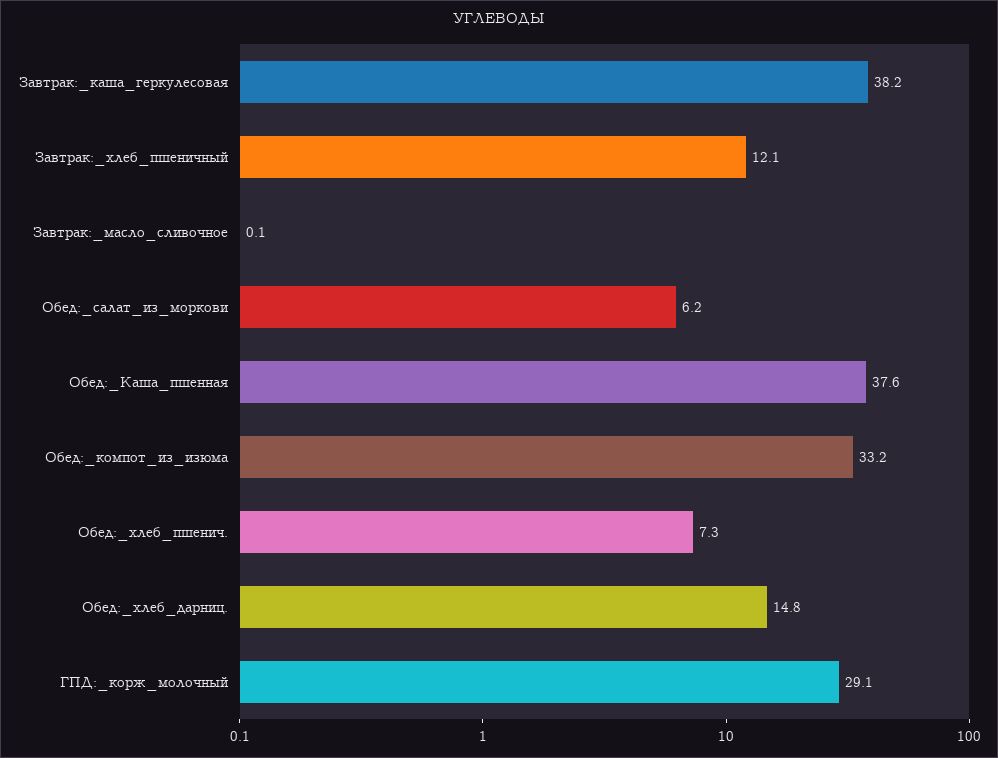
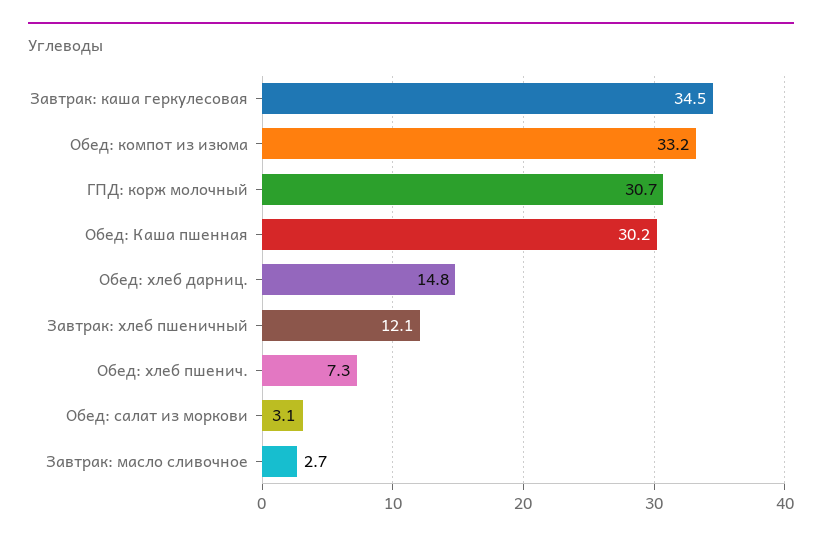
Завтрак:_каша_геркулесовая: 38.2 -> 34.5
Завтрак:_масло_сливочное: 0.1 -> 2.7
Обед:_салат_из_моркови: 6.2 -> 3.1
Обед:_Каша_пшенная: 37.6 -> 30.2
ГПД:_корж_молочный: 29.1 -> 30.7

